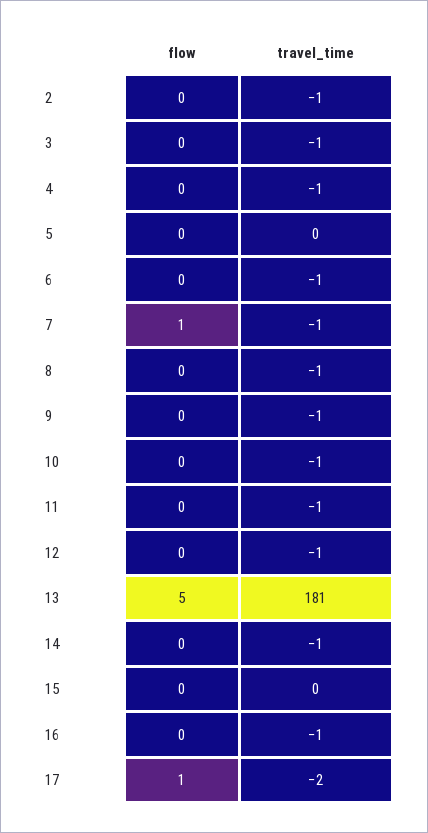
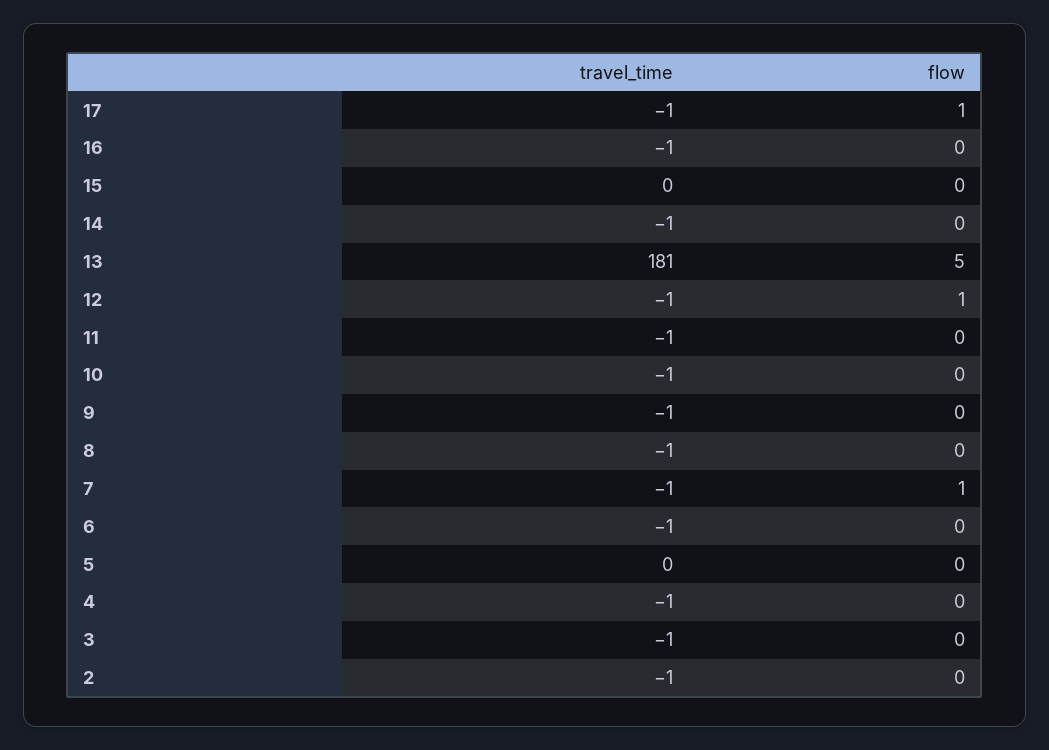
flow, 12: 0 -> 1
travel_time, 17: -2 -> -1

